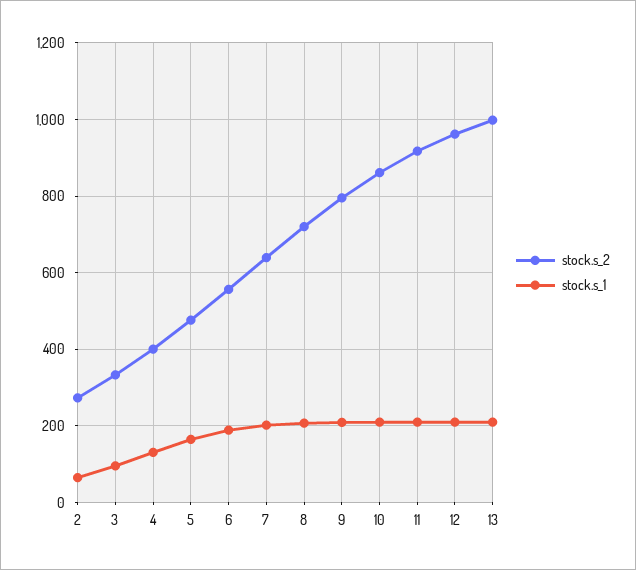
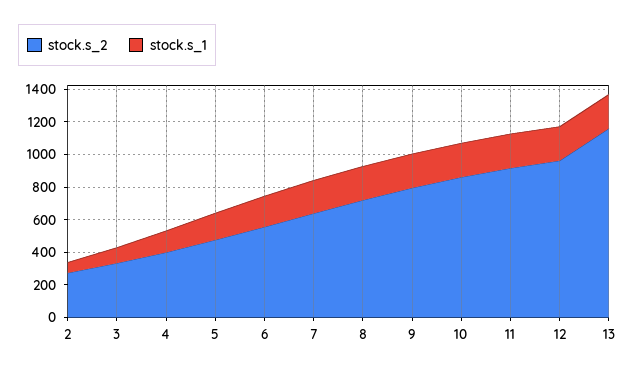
stock.s_2, 13: 1000 -> 1150

